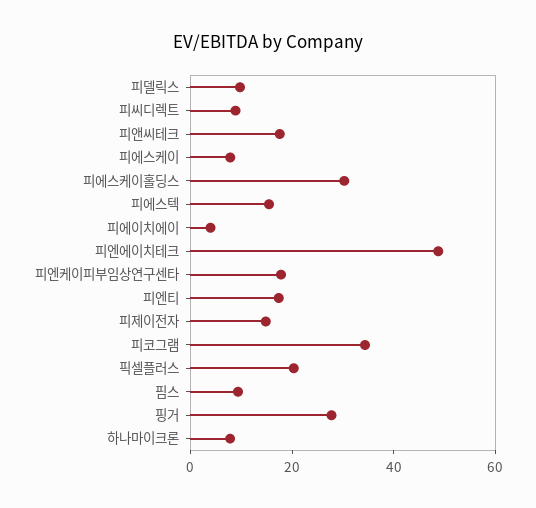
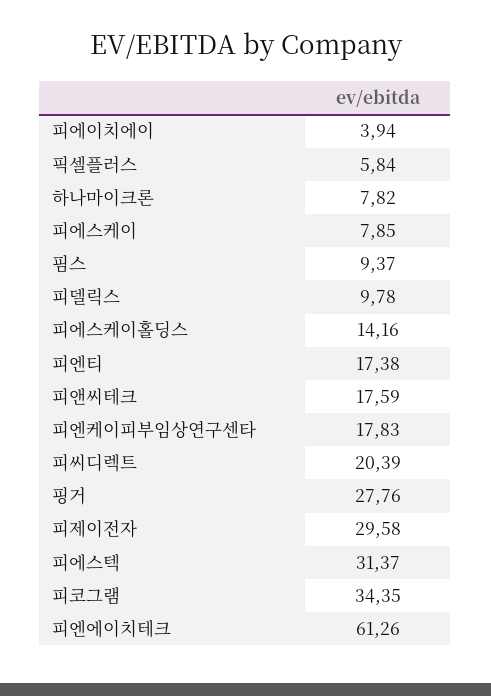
피씨디렉트: 10 -> 20.39
피에스케이홀딩스: 30 -> 14.16
피에스텍: 15 -> 31.37
피엔에이치테크: 50 -> 61.26
피제이전자: 15 -> 29.58
픽셀플러스: 20 -> 5.84

